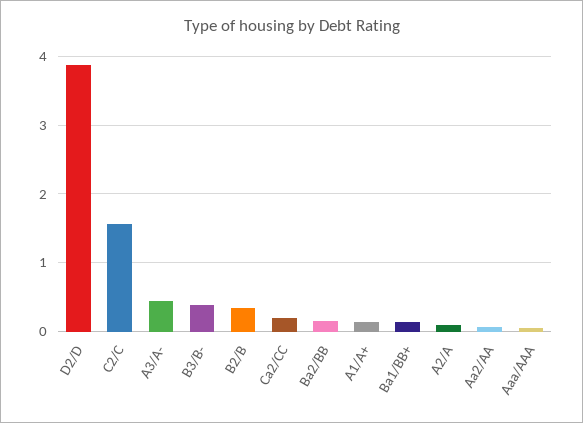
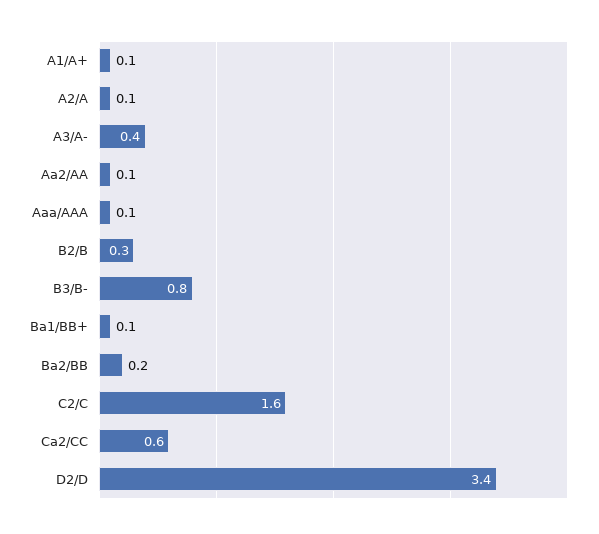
D2/D: 3.9 -> 3.4
B3/B-: 0.4 -> 0.8
Ca2/CC: 0.2 -> 0.6

